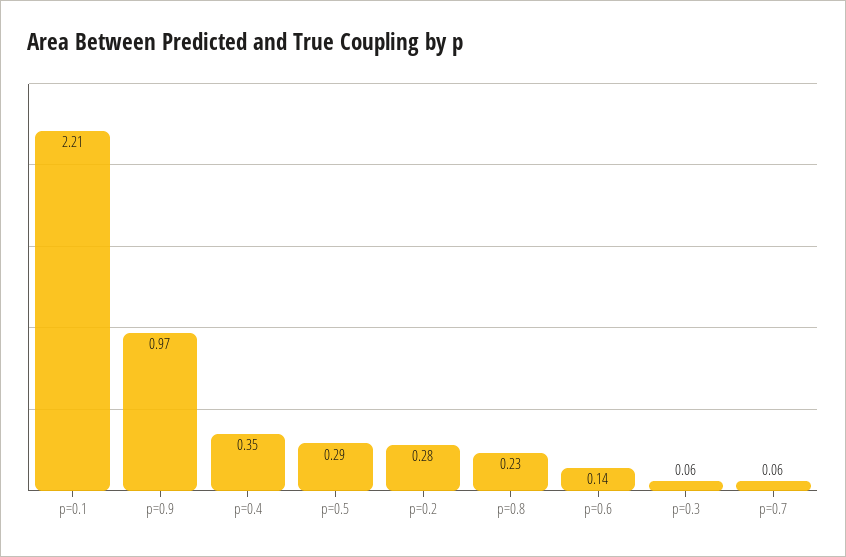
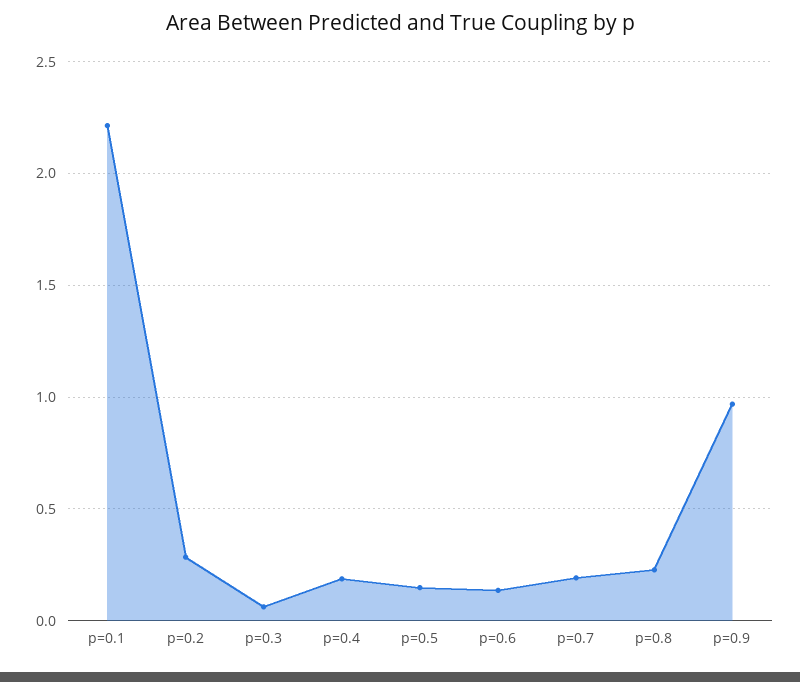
p=0.4: 0.35 -> 0.2
p=0.5: 0.29 -> 0.15
p=0.7: 0.06 -> 0.2

